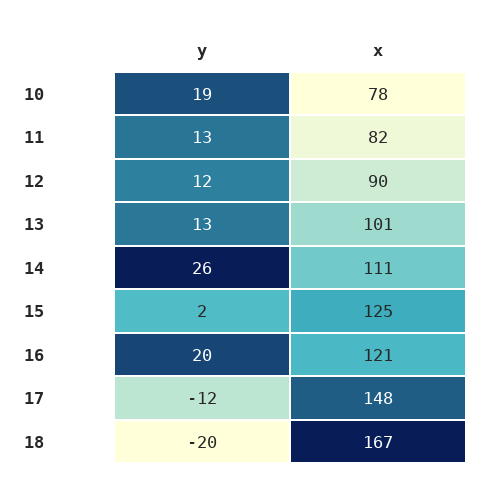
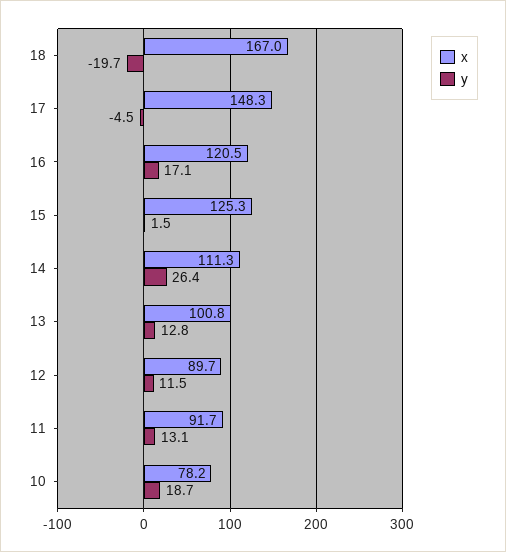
x, 11: 82 -> 91.7
y, 16: 20 -> 17.1
y, 17: -12 -> -4.5

